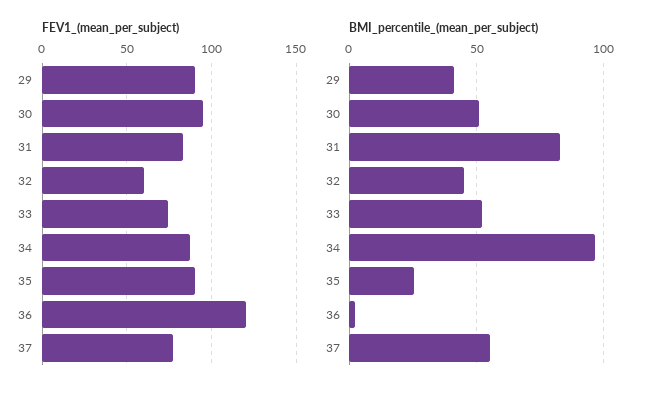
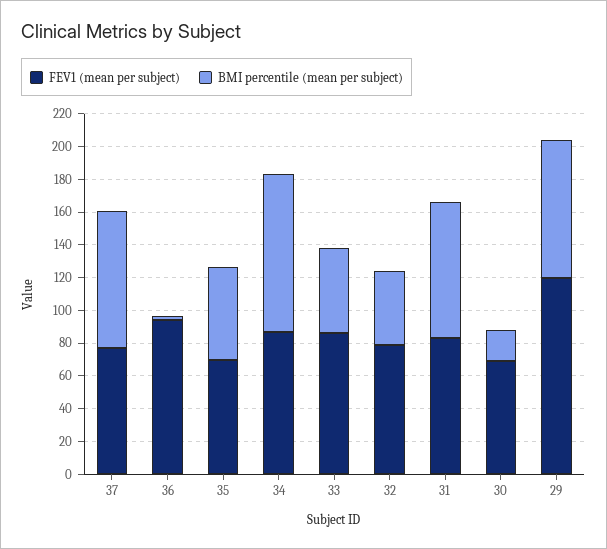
FEV1_(mean_per_subject), 29: 90 -> 120
FEV1_(mean_per_subject), 30: 95 -> 70
FEV1_(mean_per_subject), 32: 60 -> 80
FEV1_(mean_per_subject), 33: 75 -> 85
FEV1_(mean_per_subject), 35: 90 -> 70
FEV1_(mean_per_subject), 36: 120 -> 95
BMI_percentile_(mean_per_subject), 29: 40 -> 85
BMI_percentile_(mean_per_subject), 30: 50 -> 20
BMI_percentile_(mean_per_subject), 35: 25 -> 55
BMI_percentile_(mean_per_subject), 37: 55 -> 85

